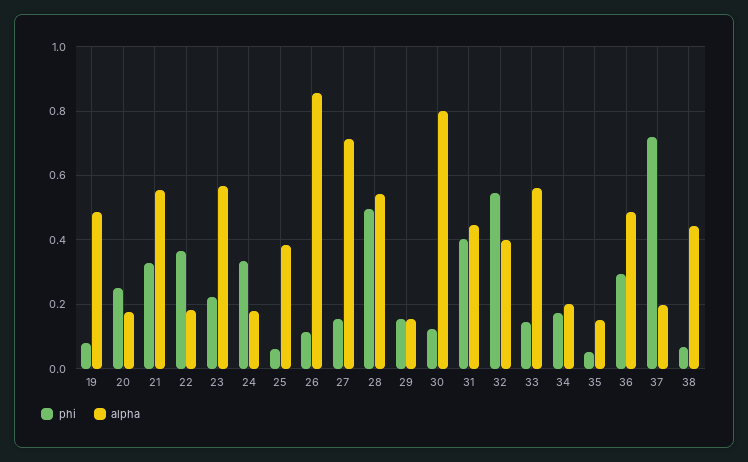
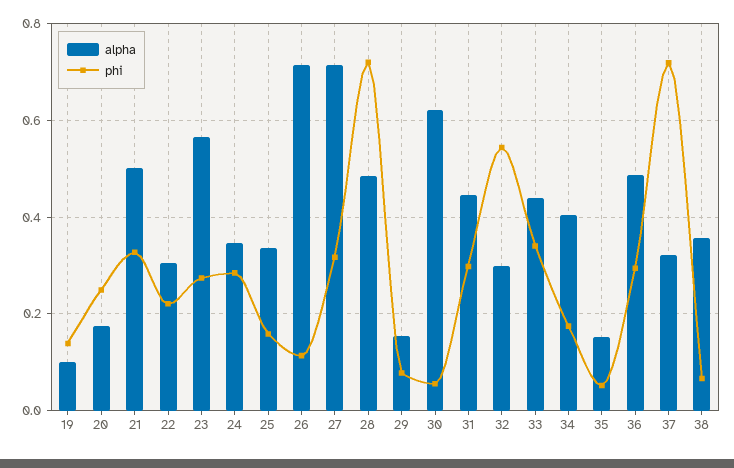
phi, 19: 0.08 -> 0.14
alpha, 19: 0.48 -> 0.1
alpha, 21: 0.56 -> 0.5
phi, 22: 0.36 -> 0.22
alpha, 22: 0.18 -> 0.3
phi, 23: 0.22 -> 0.28
phi, 24: 0.34 -> 0.28
alpha, 24: 0.18 -> 0.34
phi, 25: 0.06 -> 0.16
alpha, 25: 0.38 -> 0.34
alpha, 26: 0.86 -> 0.72
phi, 27: 0.16 -> 0.32
phi, 28: 0.5 -> 0.72
alpha, 28: 0.54 -> 0.48
phi, 29: 0.16 -> 0.08
phi, 30: 0.12 -> 0.06
alpha, 30: 0.8 -> 0.62
phi, 31: 0.4 -> 0.3
alpha, 32: 0.4 -> 0.3
phi, 33: 0.14 -> 0.34
alpha, 33: 0.56 -> 0.44
alpha, 34: 0.2 -> 0.4
alpha, 37: 0.2 -> 0.32
alpha, 38: 0.44 -> 0.36

